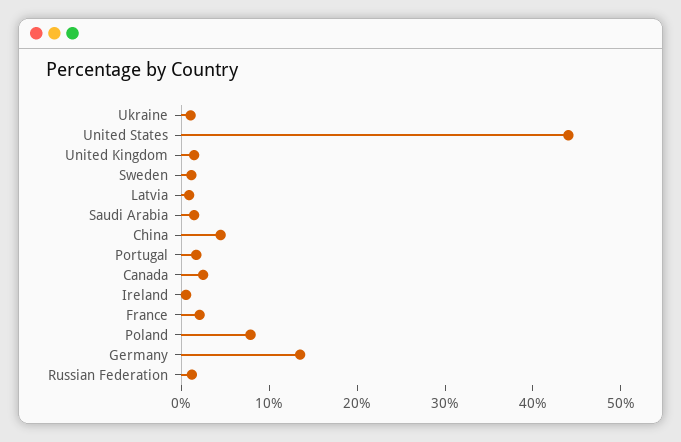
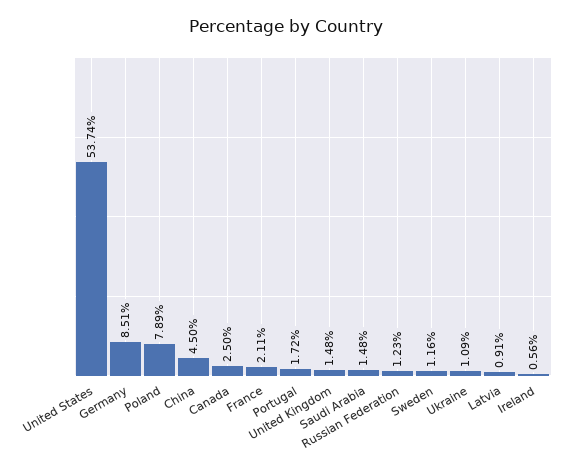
United States: 44 -> 53.74
Germany: 14 -> 8.51

